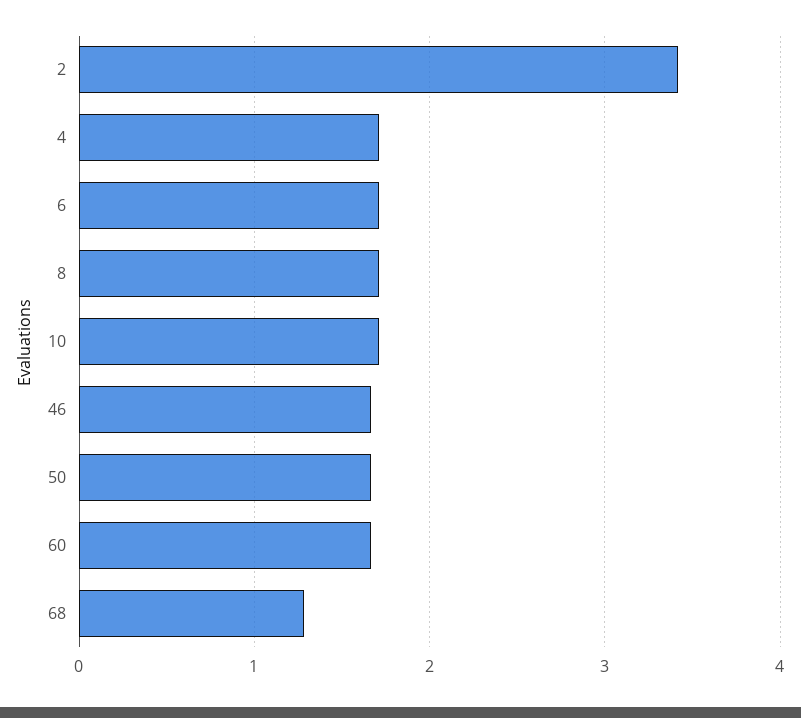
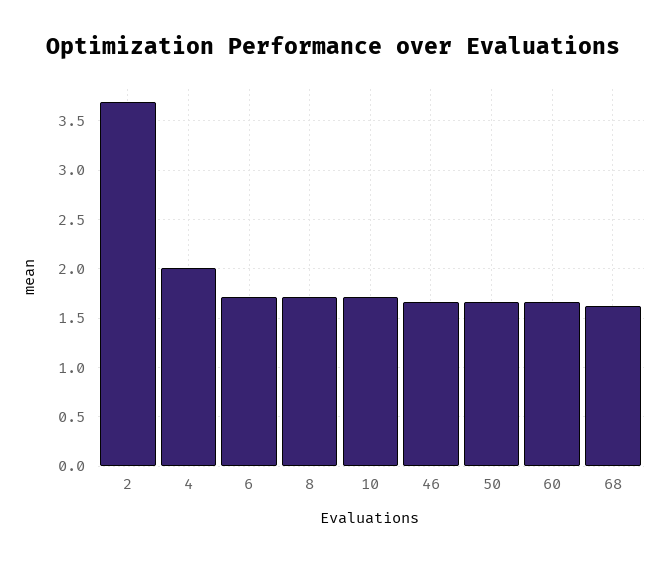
2: 3.4 -> 3.7
4: 1.7 -> 2
68: 1.3 -> 1.6

